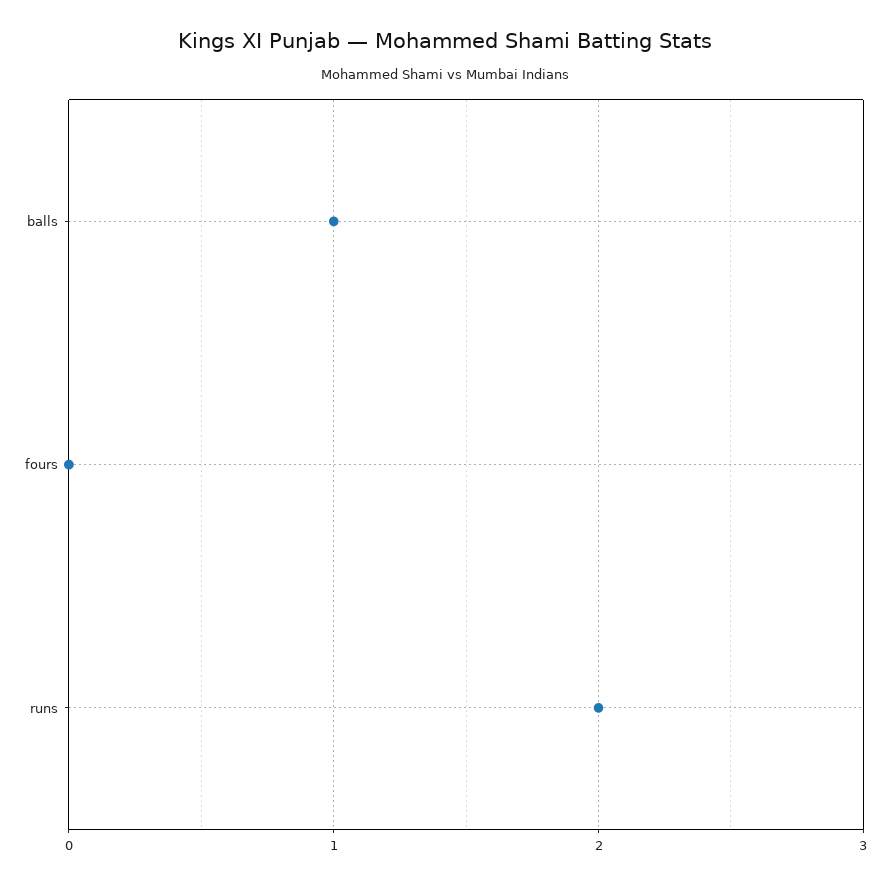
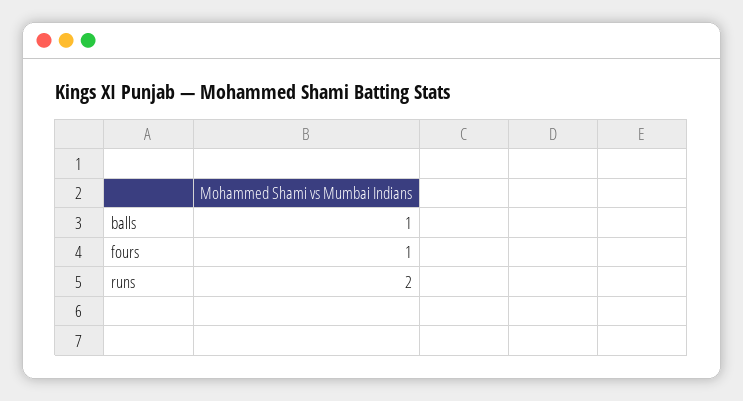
fours: 0 -> 1

